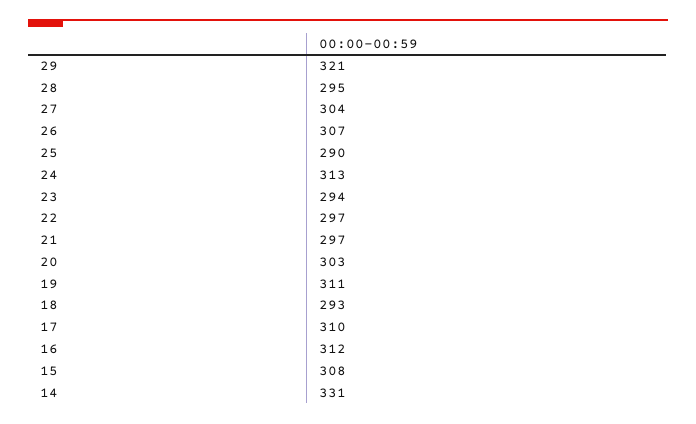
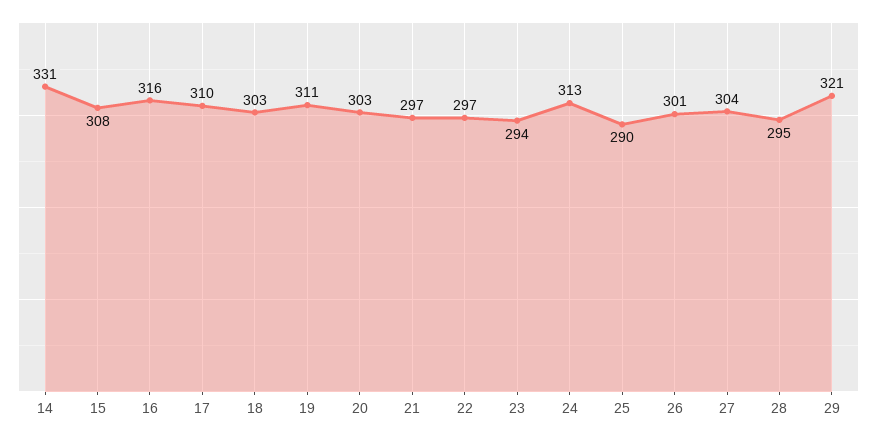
26: 307 -> 301
18: 293 -> 303
16: 312 -> 316

